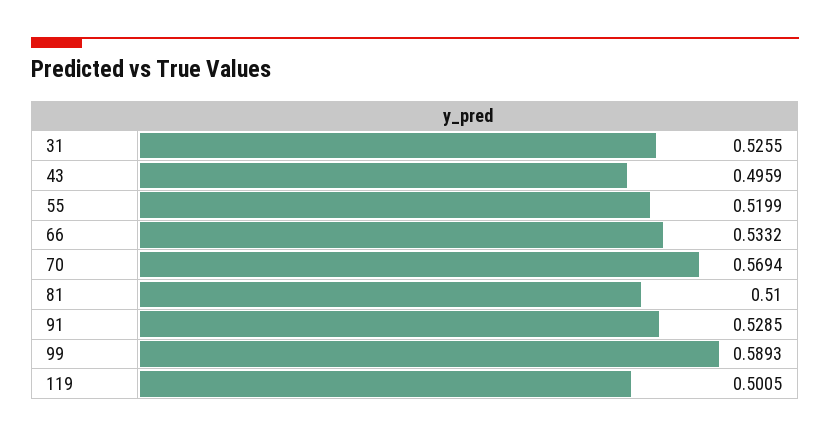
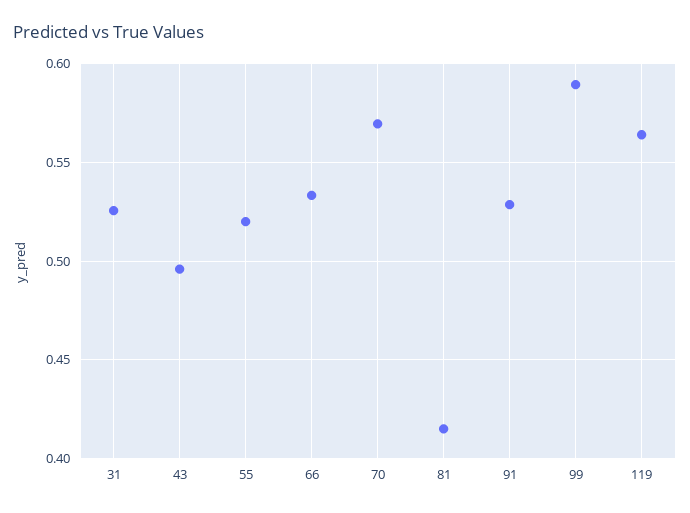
81: 0.51 -> 0.415
119: 0.5005 -> 0.565

